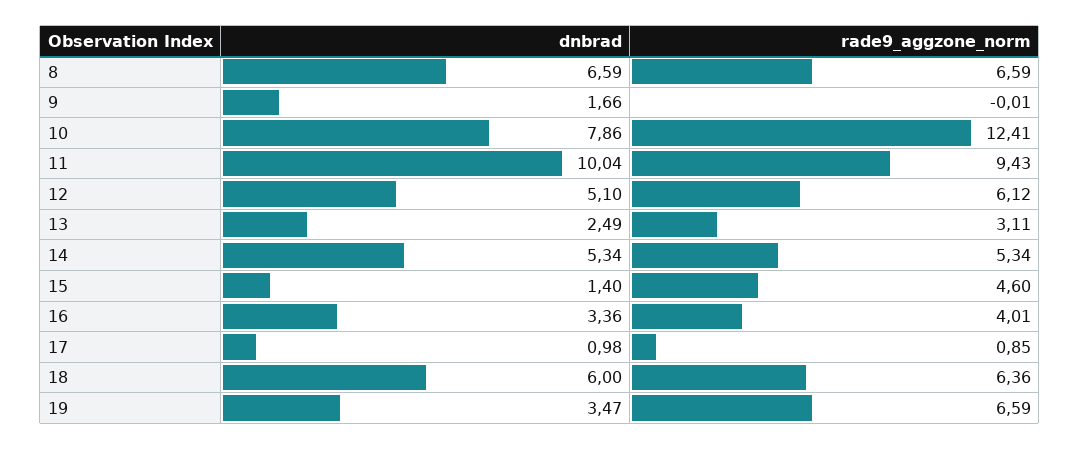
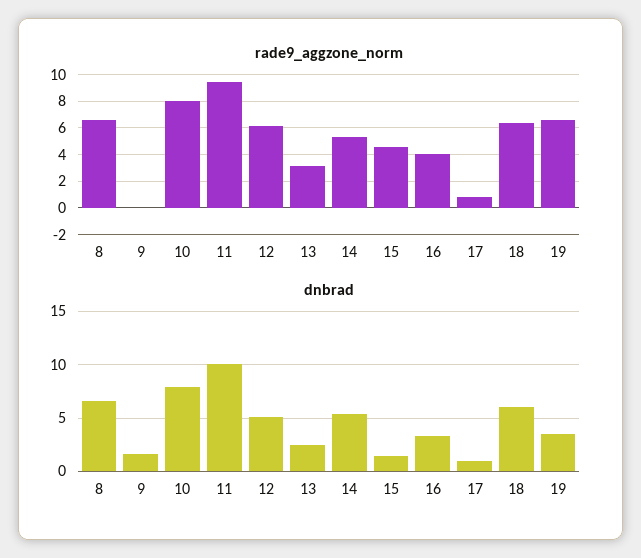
rade9_aggzone_norm, 10: 12.41 -> 8

